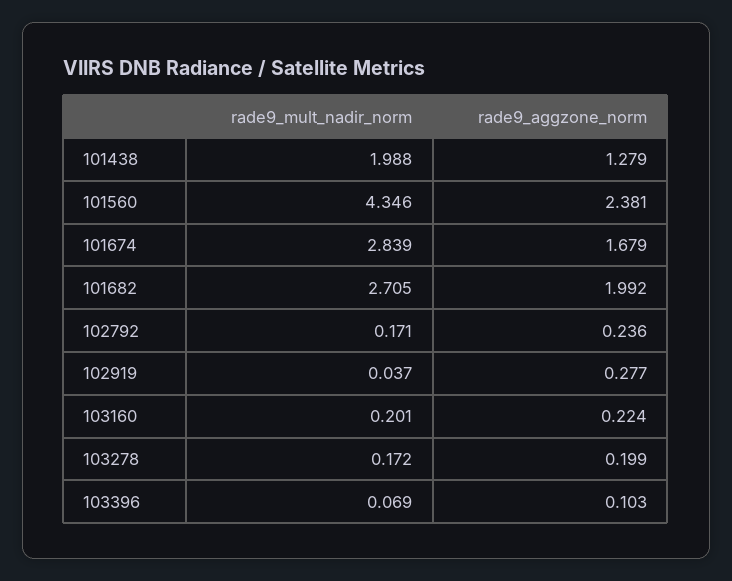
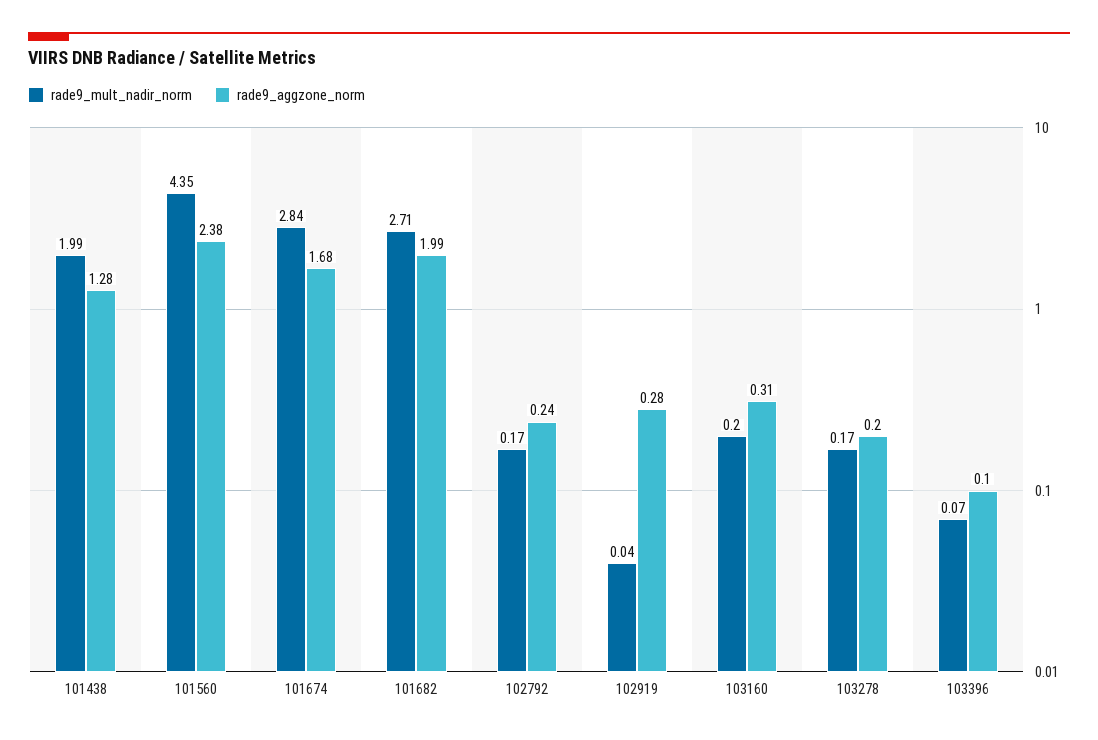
rade9_aggzone_norm, 103160: 0.224 -> 0.31

